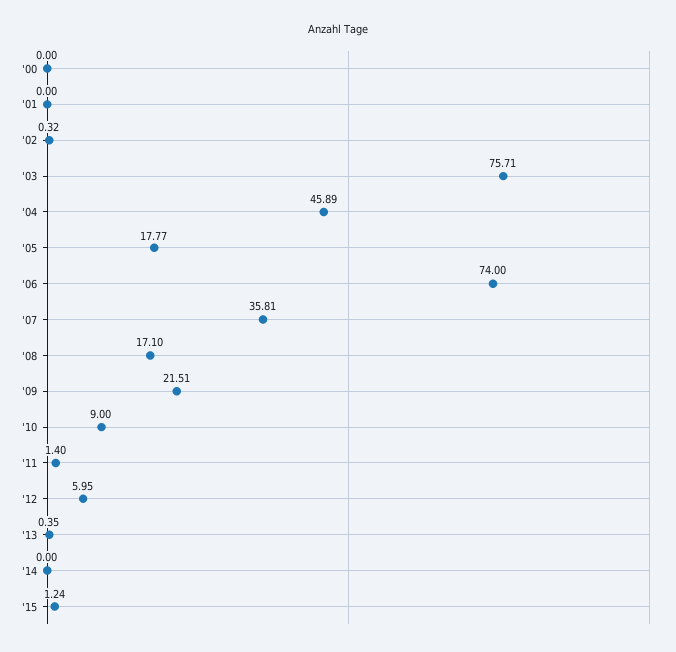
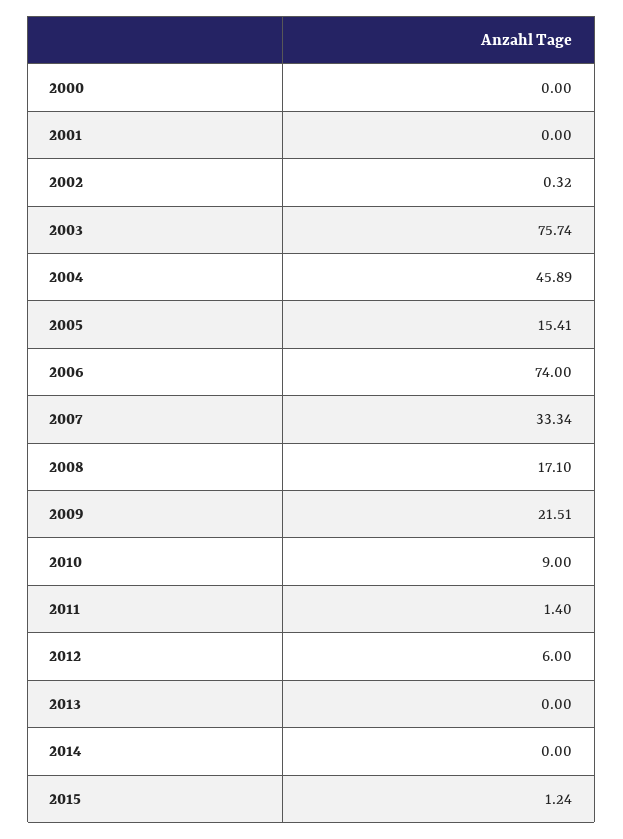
'03: 75.71 -> 75.74
'05: 17.77 -> 15.41
'07: 35.81 -> 33.34
'12: 5.95 -> 6
'13: 0.35 -> 0

